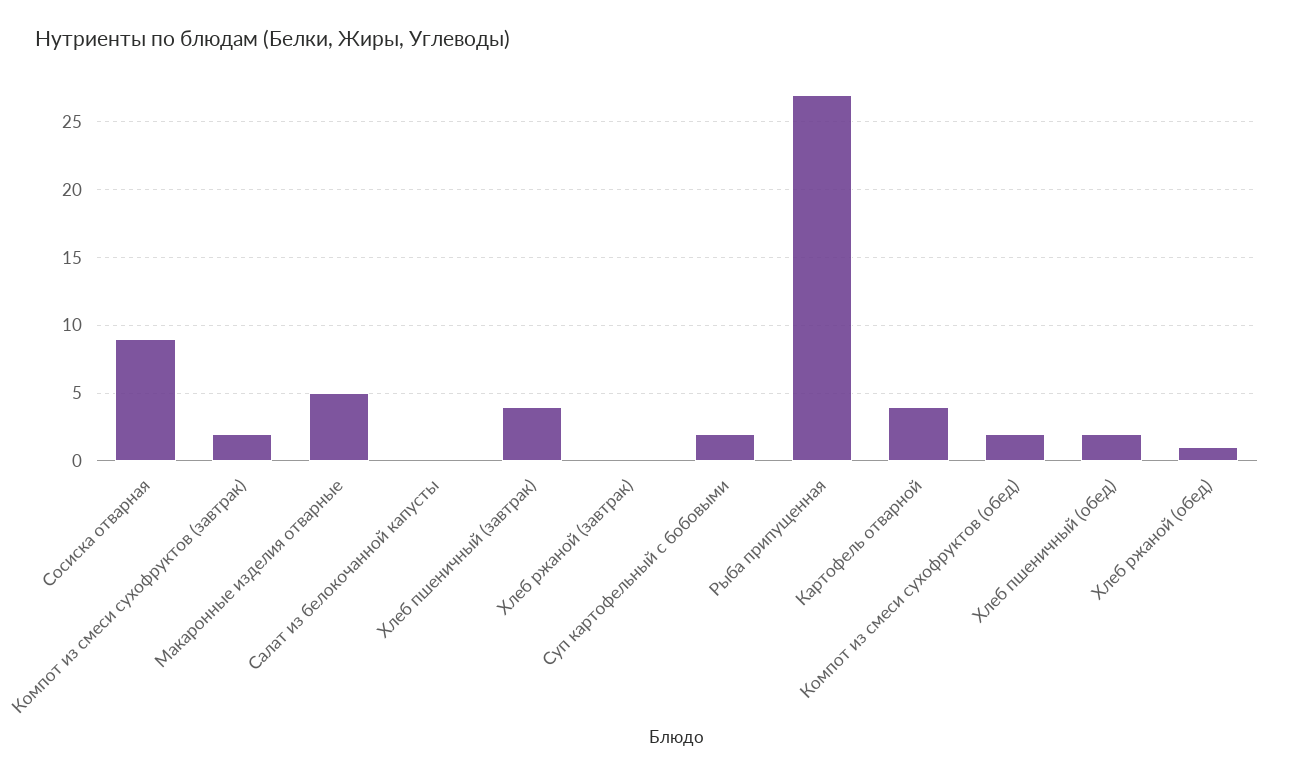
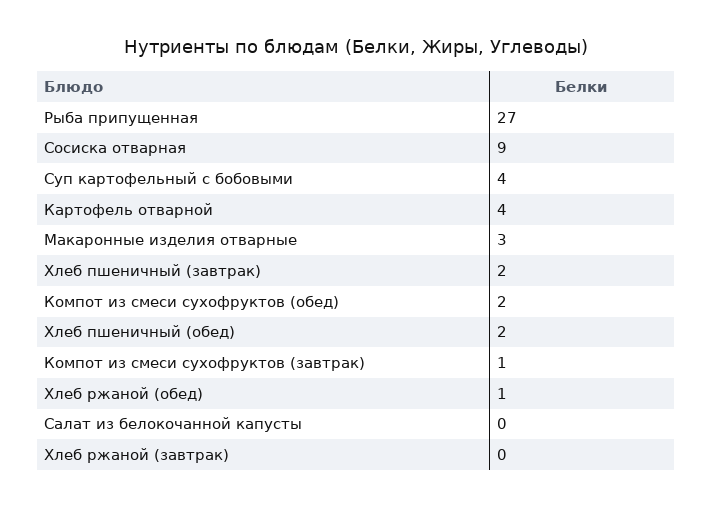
Компот из смеси сухофруктов (завтрак): 2 -> 1
Макаронные изделия отварные: 5 -> 3
Хлеб пшеничный (завтрак): 4 -> 2
Суп картофельный с бобовыми: 2 -> 4

